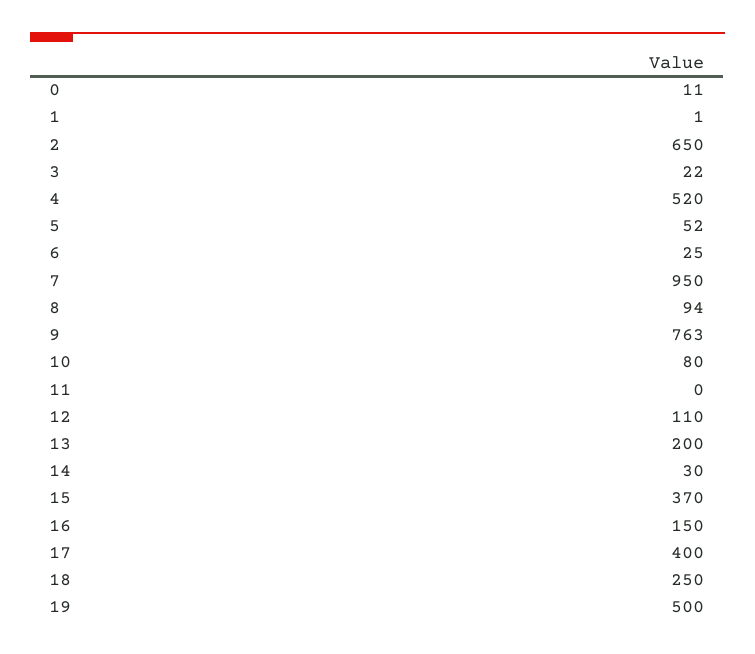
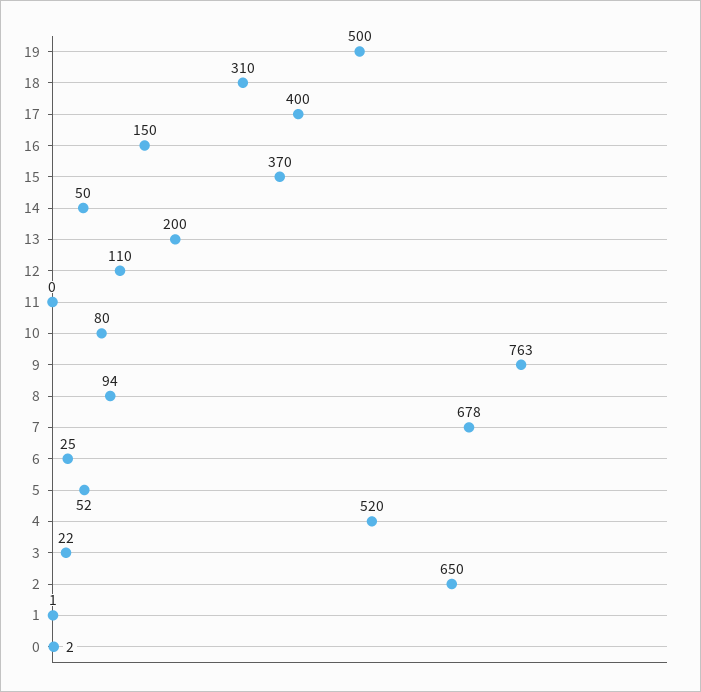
0: 11 -> 2
7: 950 -> 678
14: 30 -> 50
18: 250 -> 310

